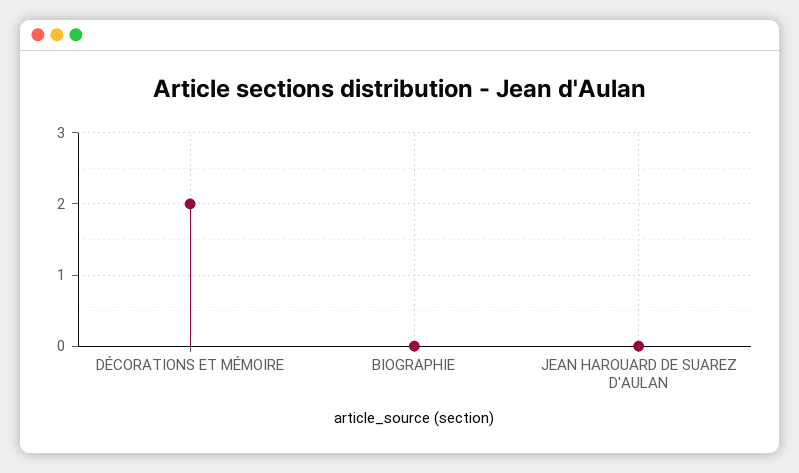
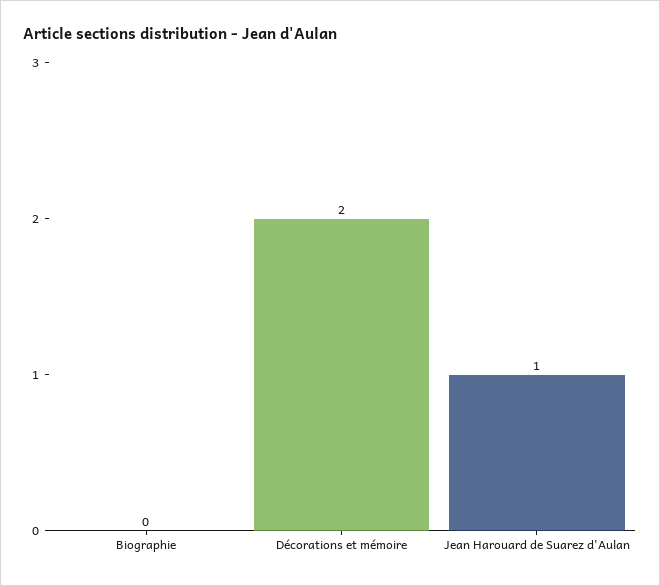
JEAN HAROUARD DE SUAREZ D'AULAN: 0 -> 1

